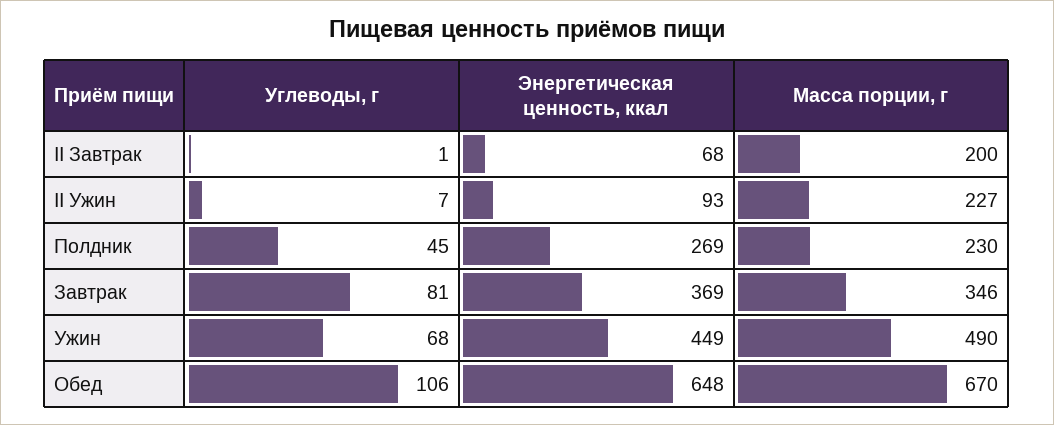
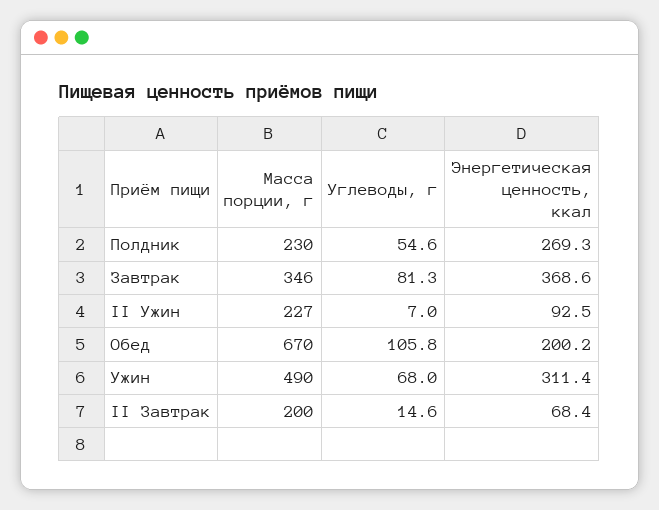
Углеводы, г, II Завтрак: 1 -> 14.6
Углеводы, г, Полдник: 45 -> 54.6
Энергетическая ценность, ккал, Ужин: 449 -> 311.4
Энергетическая ценность, ккал, Обед: 648 -> 200.2

